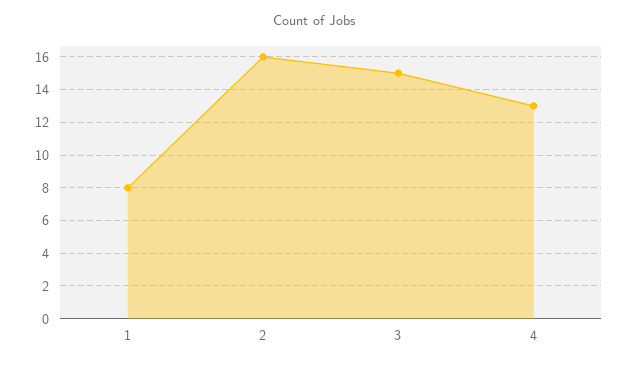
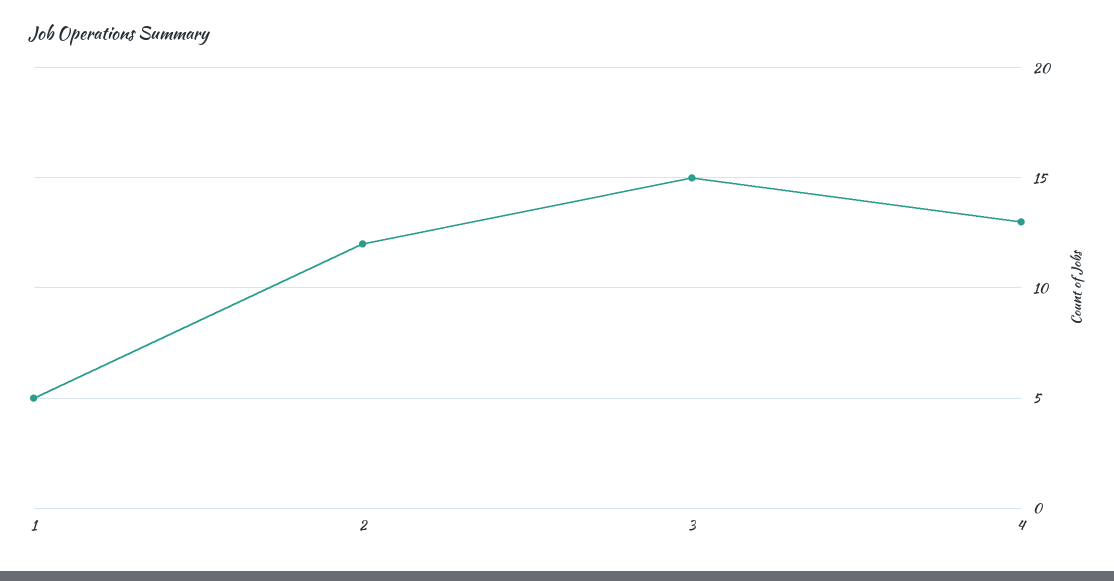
1: 8 -> 5
2: 16 -> 12

